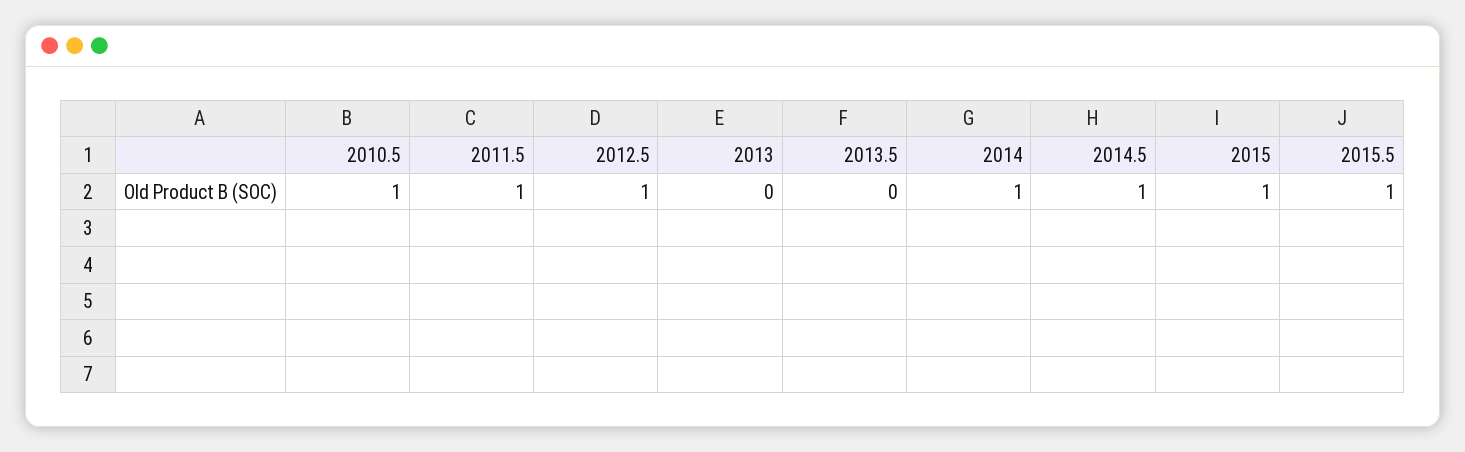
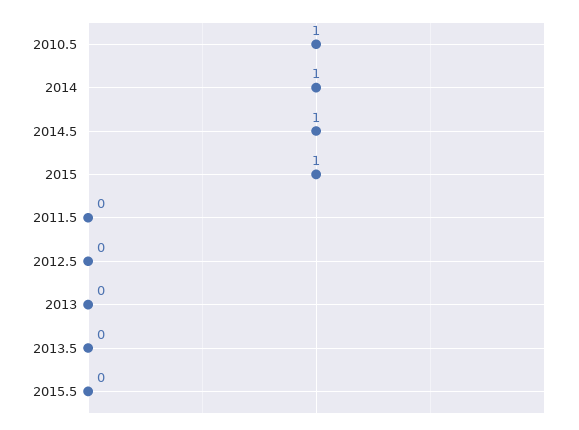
2011.5: 1 -> 0
2012.5: 1 -> 0
2015.5: 1 -> 0

